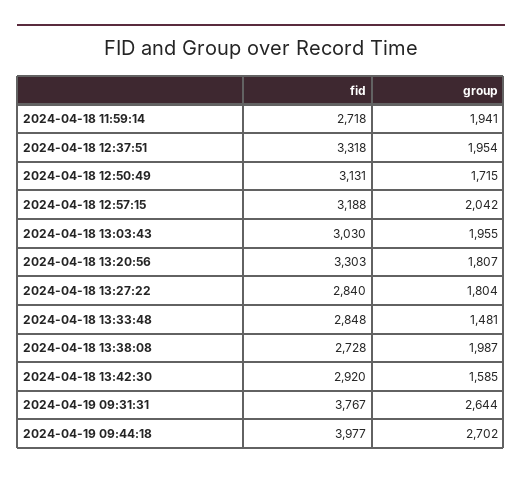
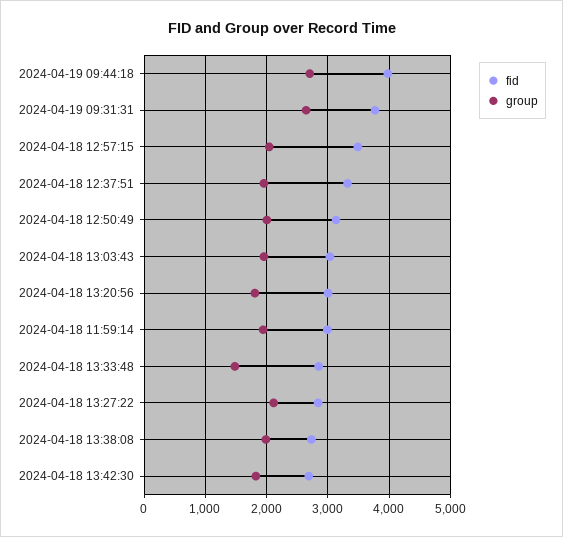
fid, 2024-04-18 11:59:14: 2718 -> 3000
group, 2024-04-18 12:50:49: 1715 -> 2000
fid, 2024-04-18 12:57:15: 3188 -> 3500
fid, 2024-04-18 13:20:56: 3303 -> 3000
group, 2024-04-18 13:27:22: 1804 -> 2100
fid, 2024-04-18 13:42:30: 2920 -> 2700
group, 2024-04-18 13:42:30: 1585 -> 1800

